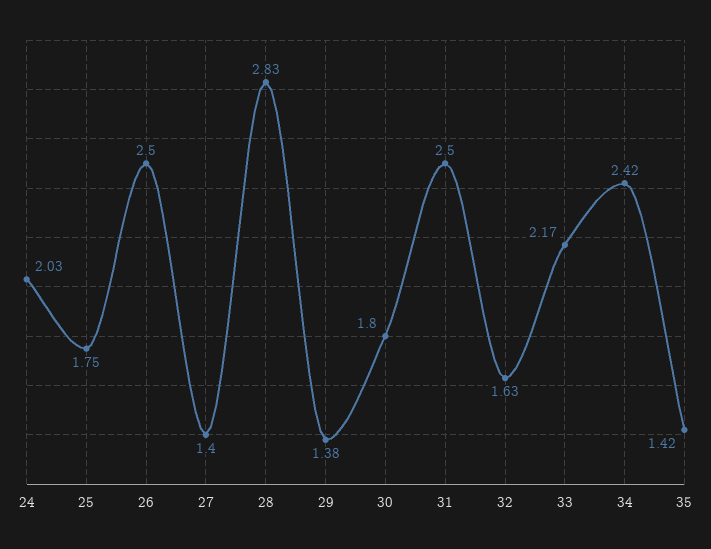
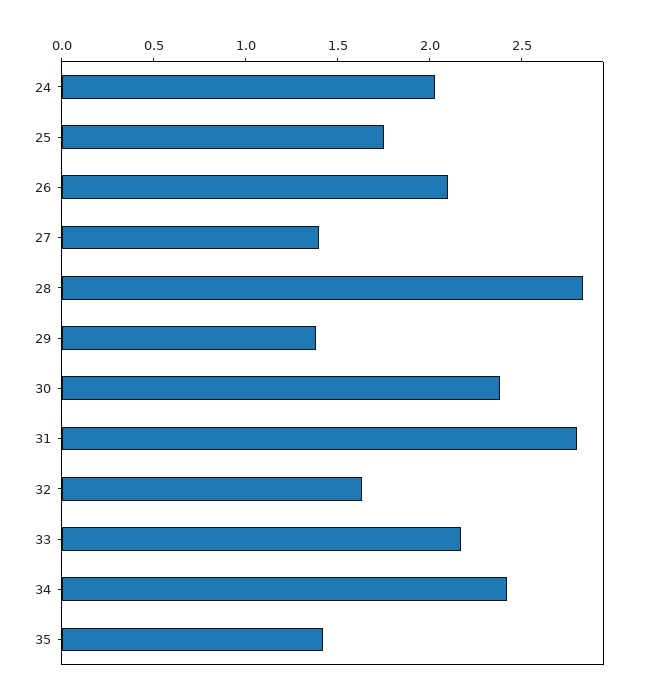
26: 2.5 -> 2.1
30: 1.8 -> 2.4
31: 2.5 -> 2.8

